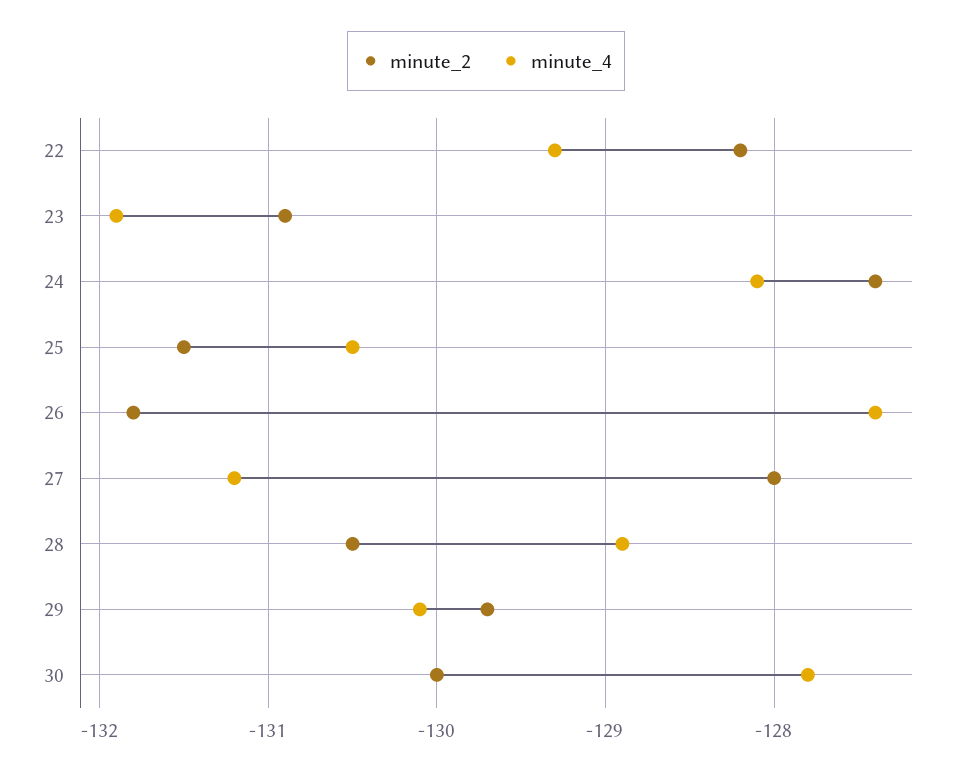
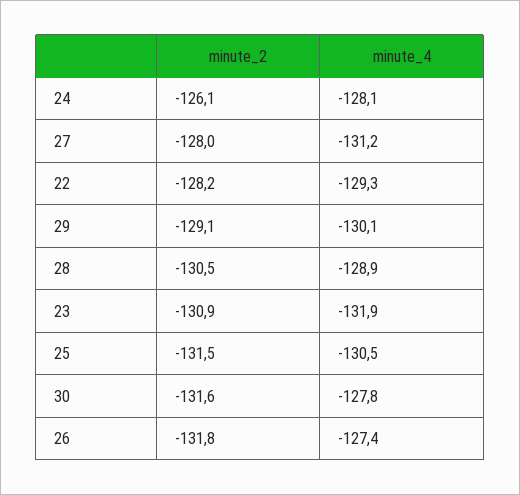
minute_2, 24: -127.4 -> -126.1
minute_2, 29: -129.7 -> -129.1
minute_2, 30: -130 -> -131.6

